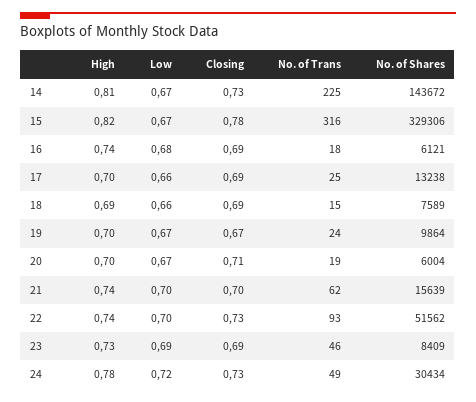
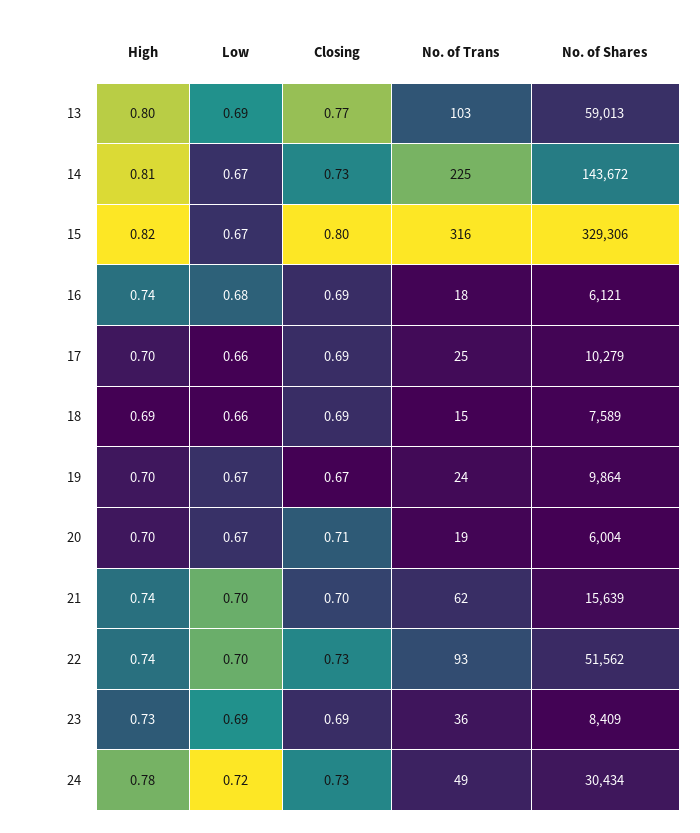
Closing, 15: 0.78 -> 0.8
No. of Shares, 17: 13238 -> 10279
No. of Trans, 23: 46 -> 36
High, 13: none -> 0.8
Low, 13: none -> 0.69
Closing, 13: none -> 0.77
No. of Trans, 13: none -> 103
No. of Shares, 13: none -> 59013

